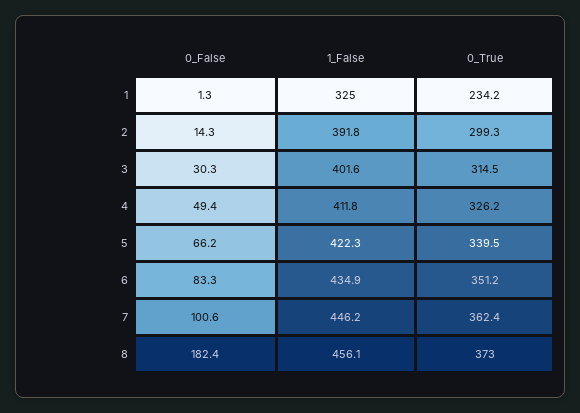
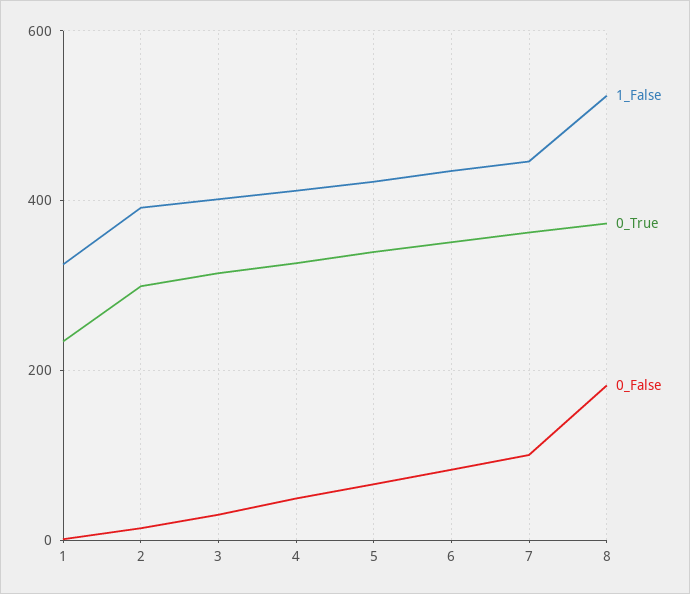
1_False, 8: 456.1 -> 520

